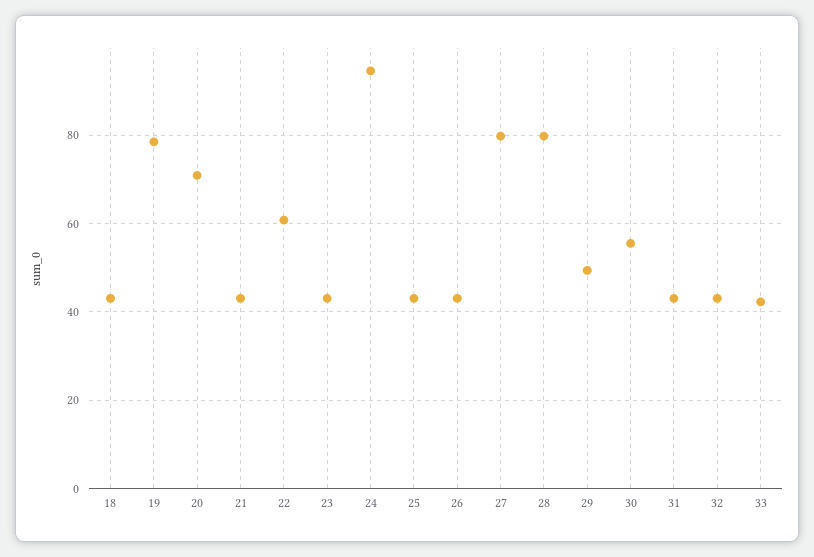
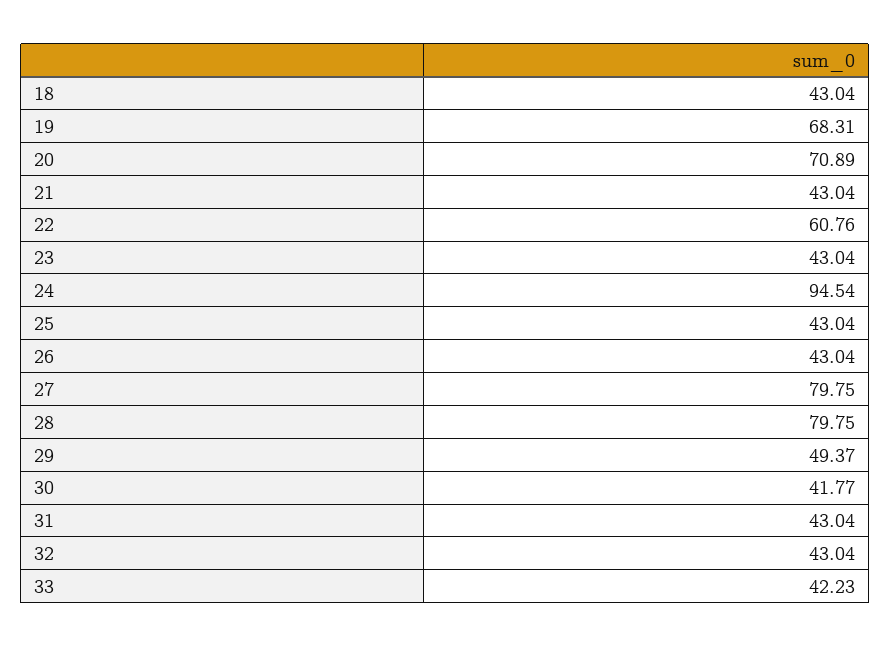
19: 78 -> 68.31
30: 56 -> 41.77

